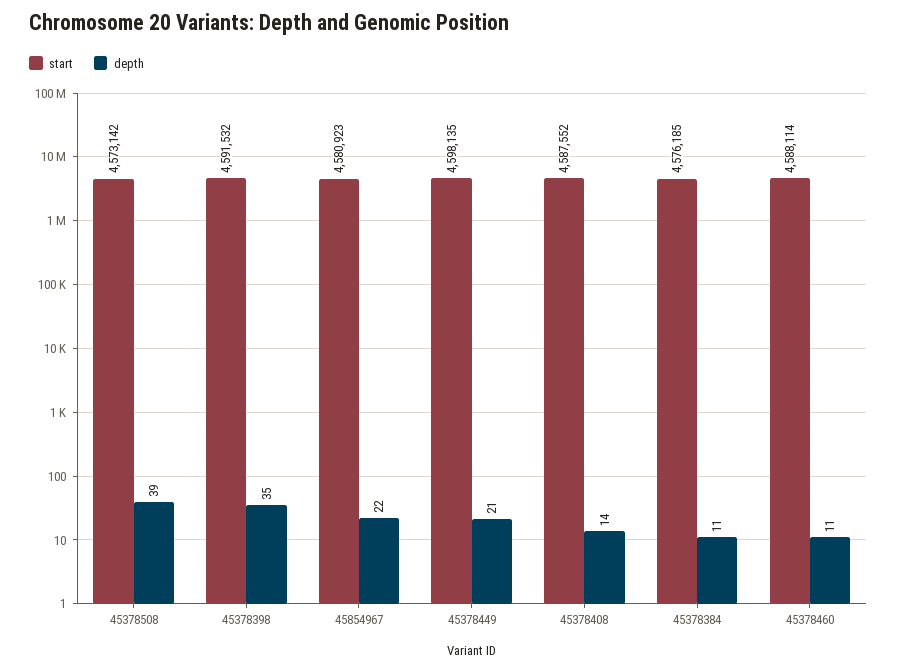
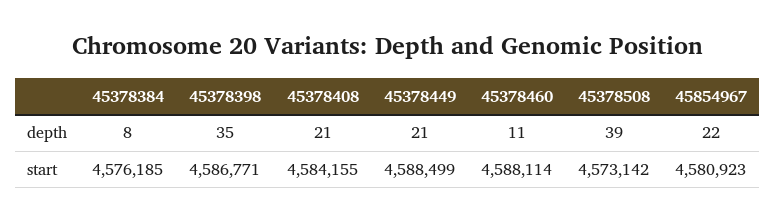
start, 45378398: 4591532 -> 4586771
start, 45378449: 4598135 -> 4588499
start, 45378408: 4587552 -> 4584155
depth, 45378408: 14 -> 21
depth, 45378384: 11 -> 8

